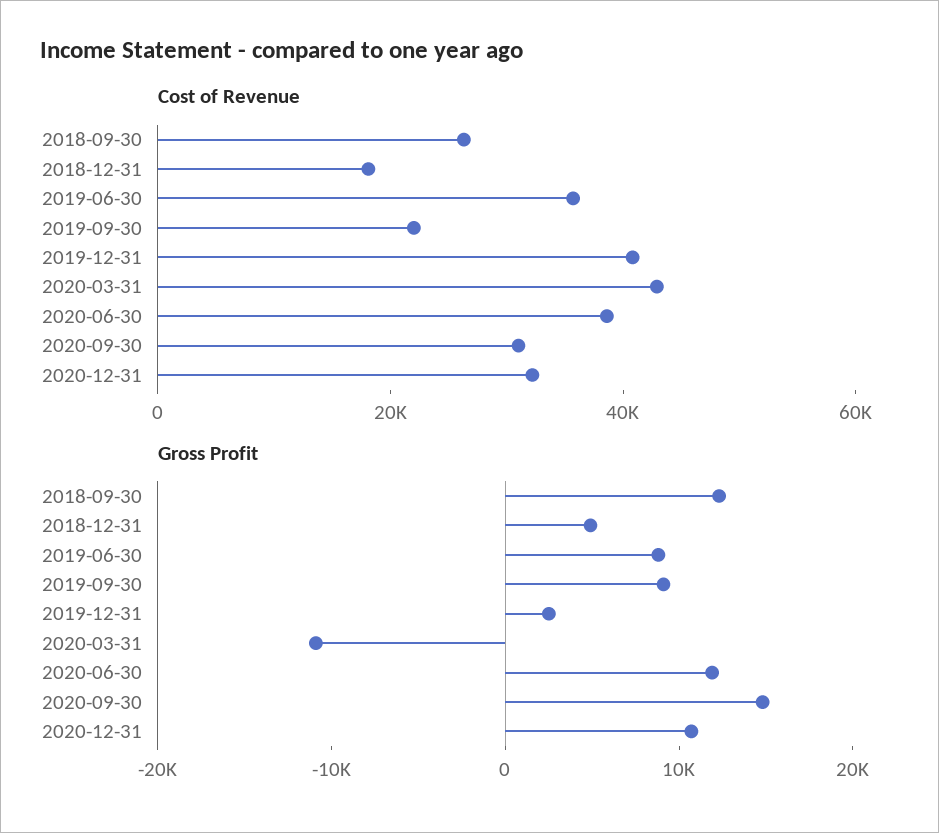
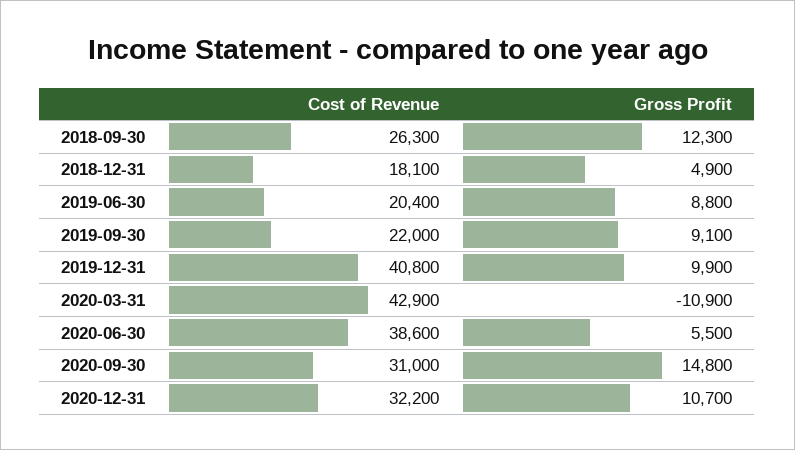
Cost of Revenue, 2019-06-30: 35000 -> 20400
Gross Profit, 2019-12-31: 2000 -> 9900
Gross Profit, 2020-06-30: 12000 -> 5500

